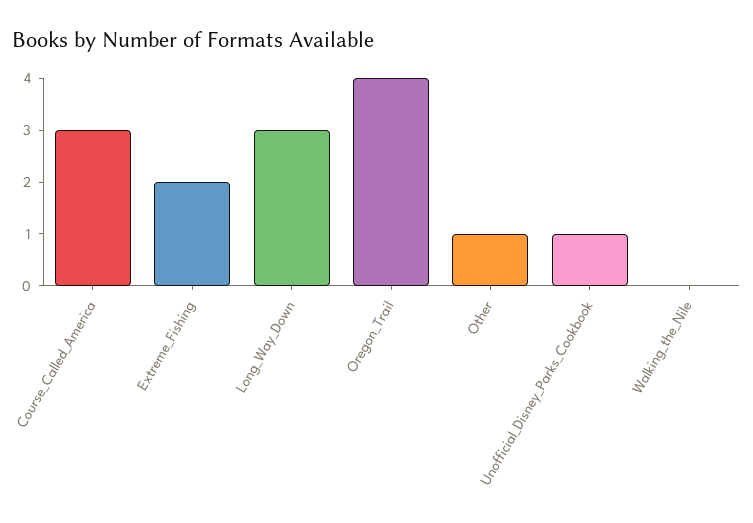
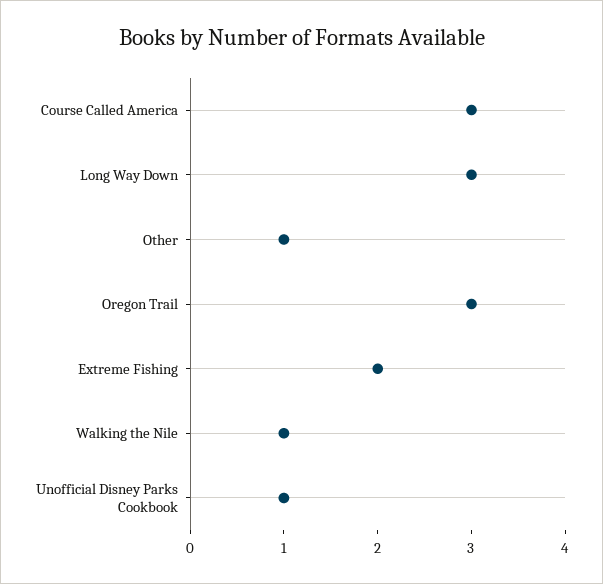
Oregon_Trail: 4 -> 3
Walking_the_Nile: 0 -> 1

